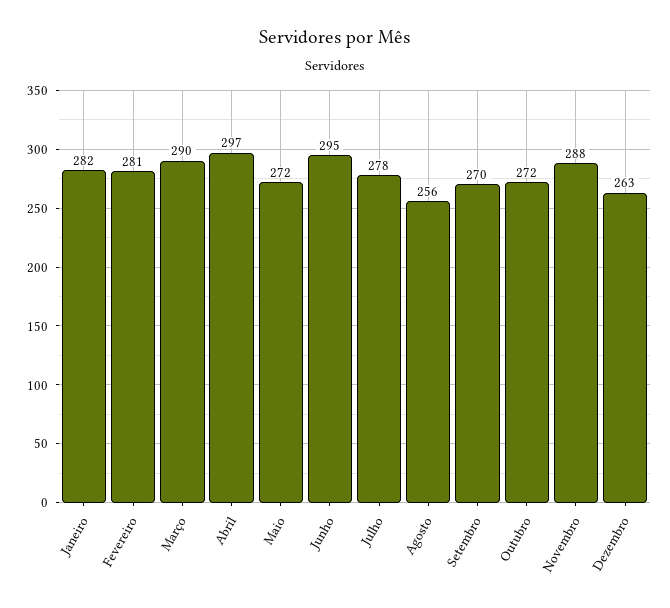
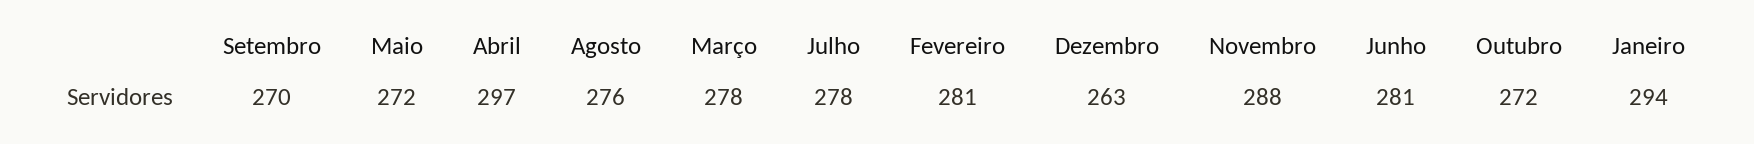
Janeiro: 282 -> 294
Março: 290 -> 278
Junho: 295 -> 281
Agosto: 256 -> 276

